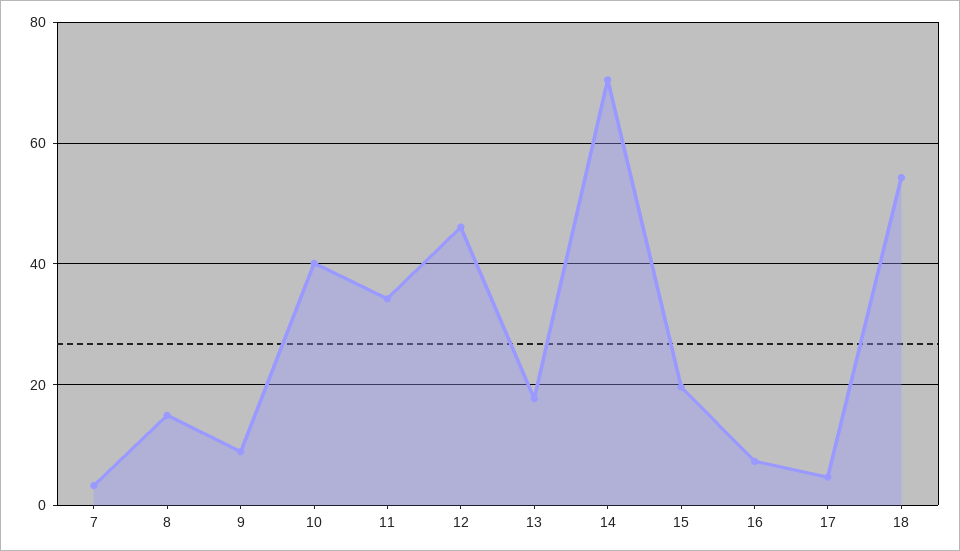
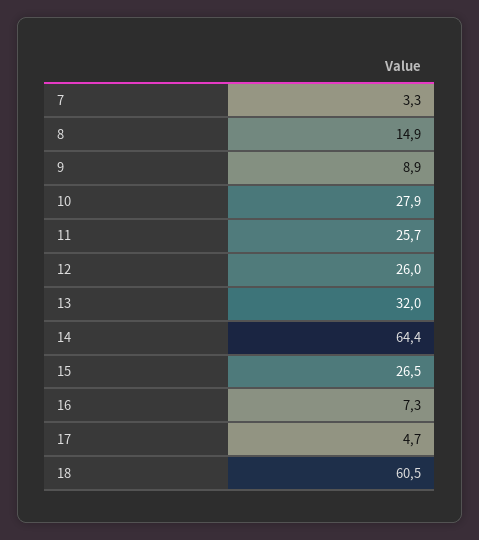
10: 40 -> 27.9
11: 34 -> 25.7
12: 46 -> 26
13: 18 -> 32
14: 70 -> 64.4
15: 20 -> 26.5
18: 54 -> 60.5

